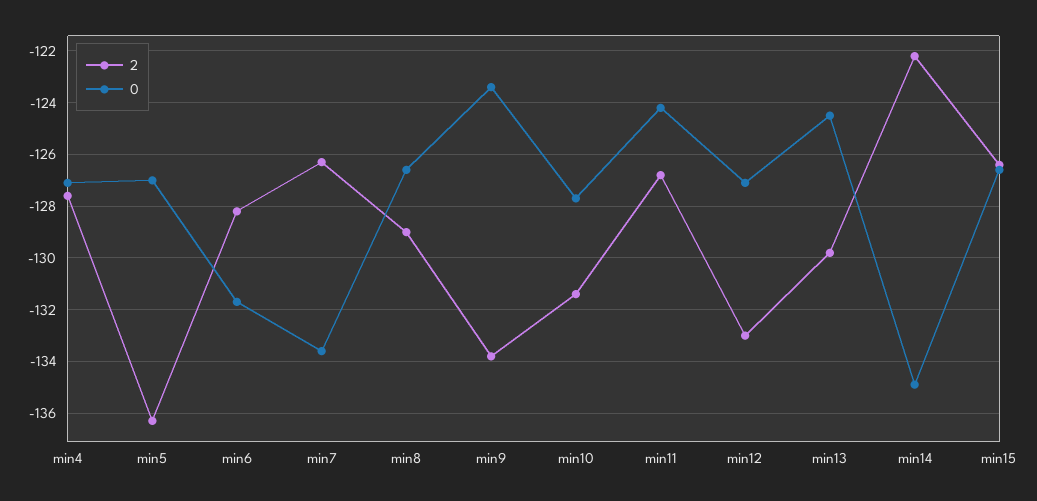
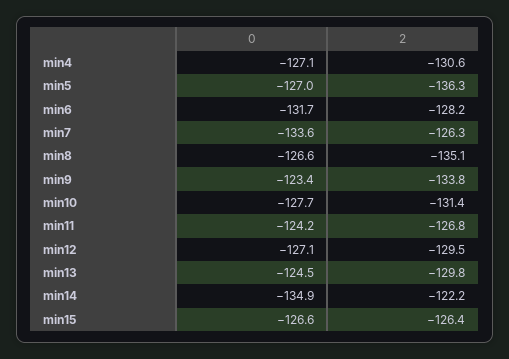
2, min4: -127.5 -> -130.6
2, min8: -129 -> -135.1
2, min12: -133 -> -129.5

